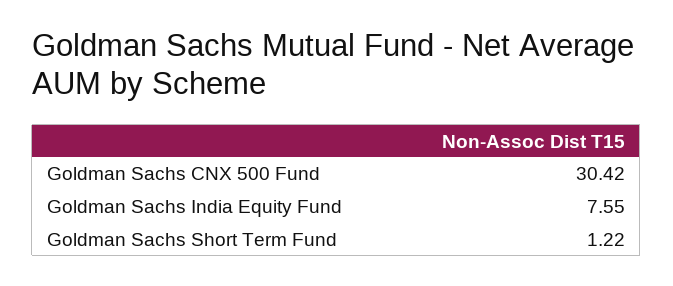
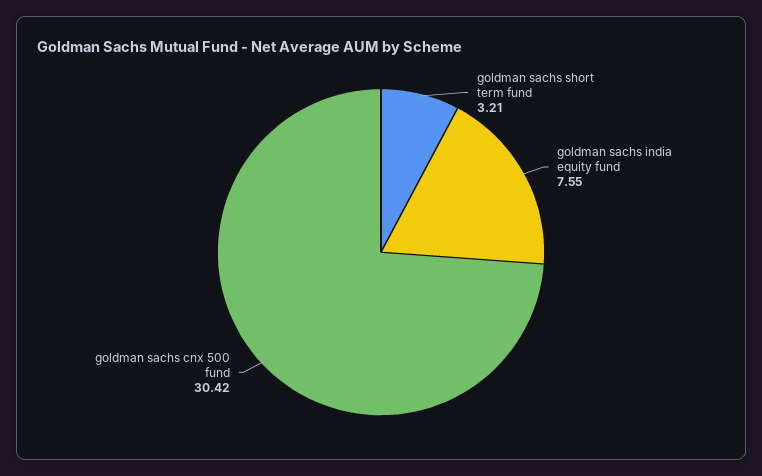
Goldman Sachs Short Term Fund: 1.22 -> 3.21

